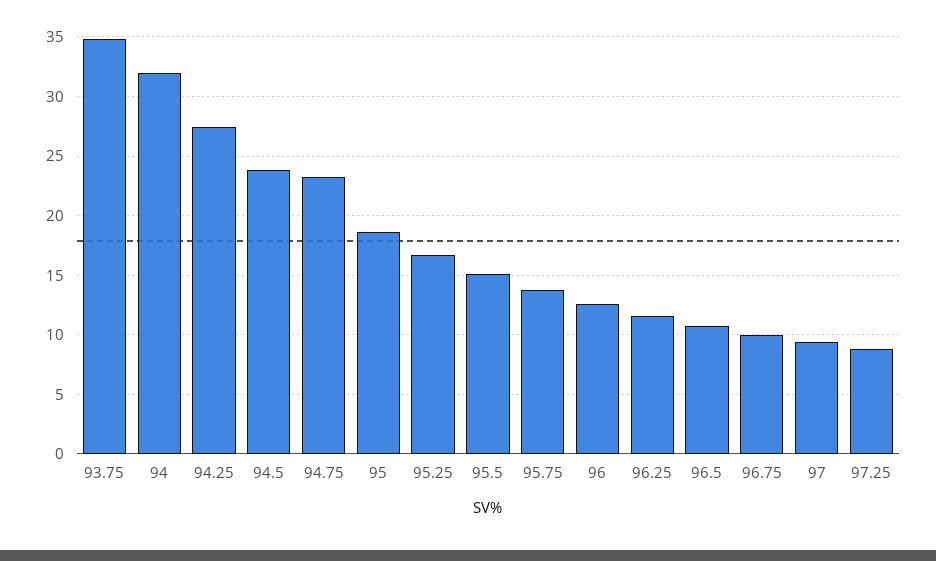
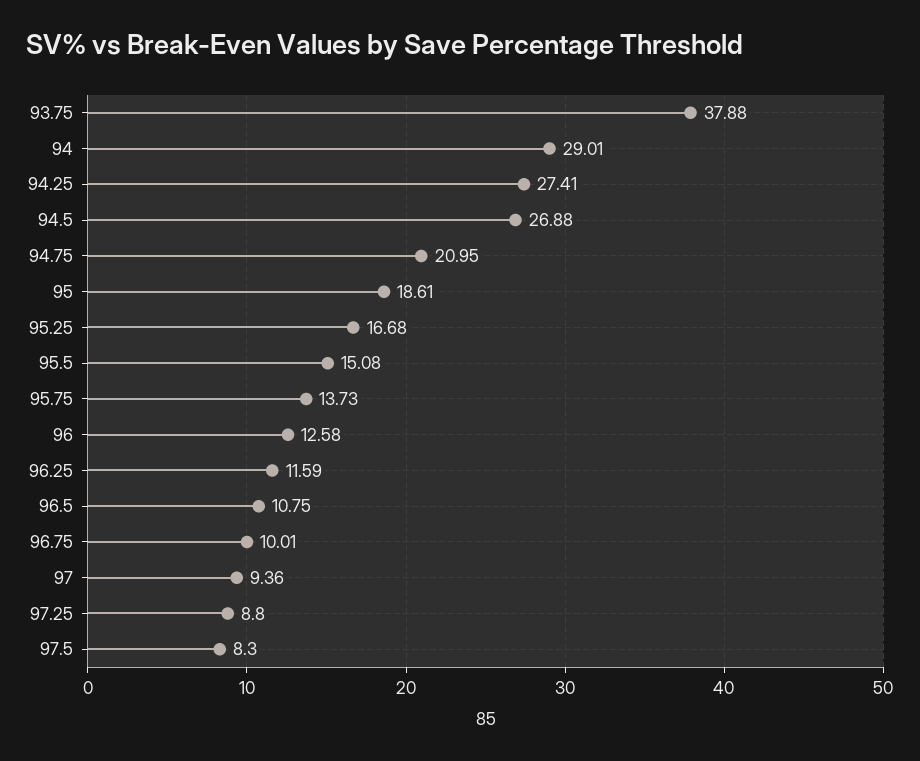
93.75: 35 -> 37.88
94: 32 -> 29.01
94.5: 24 -> 26.88
94.75: 23 -> 20.95
97.5: none -> 8.3

